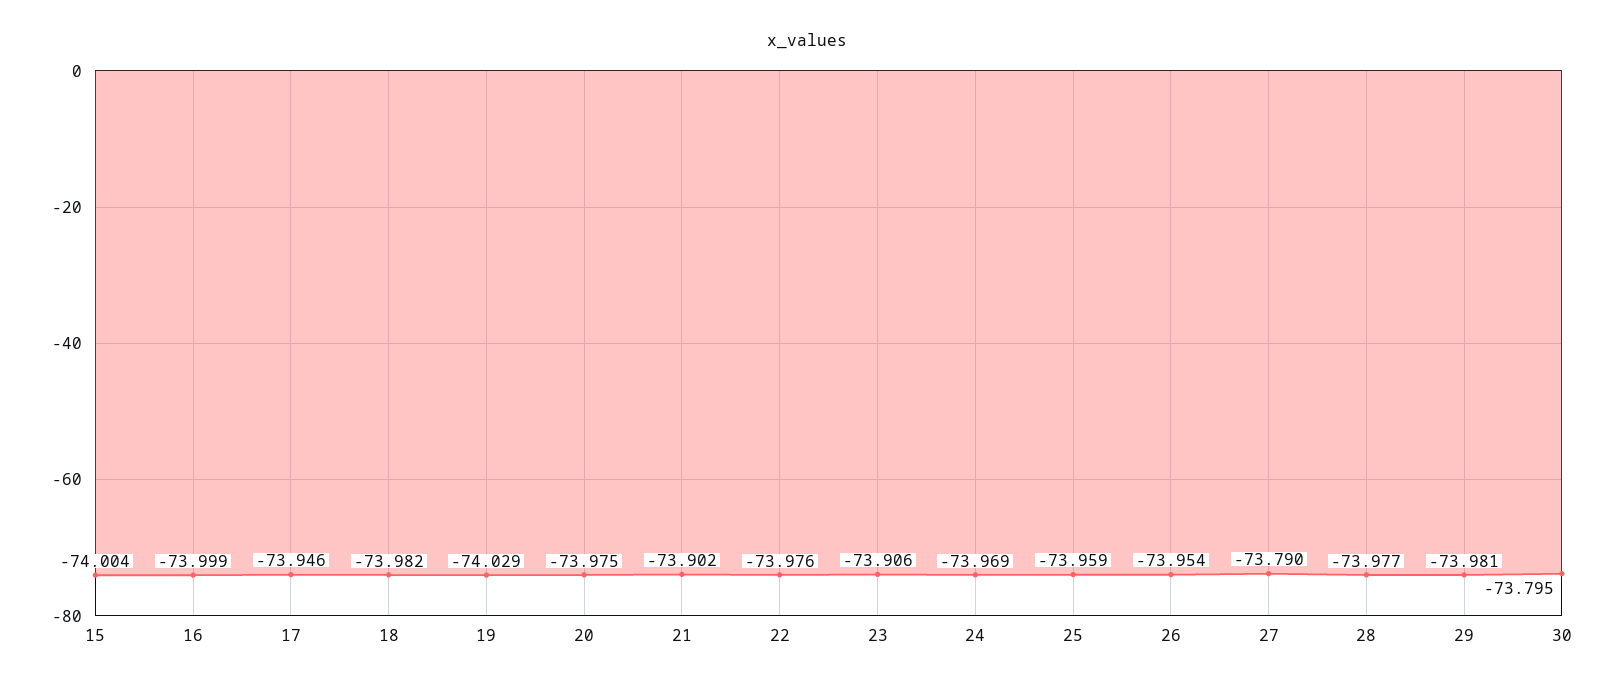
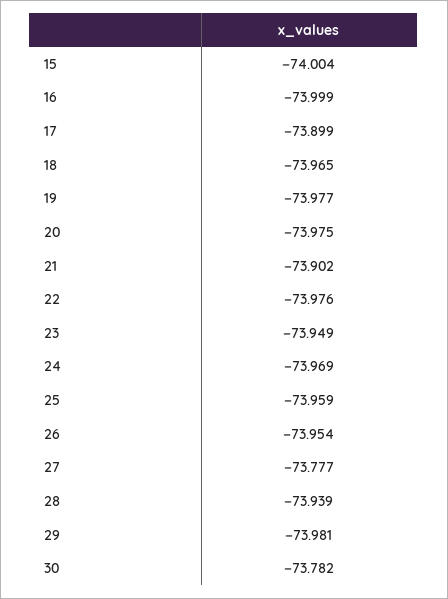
17: -73.946 -> -73.899
18: -73.982 -> -73.965
19: -74.029 -> -73.977
23: -73.906 -> -73.949
27: -73.79 -> -73.777
28: -73.977 -> -73.939
30: -73.795 -> -73.782

